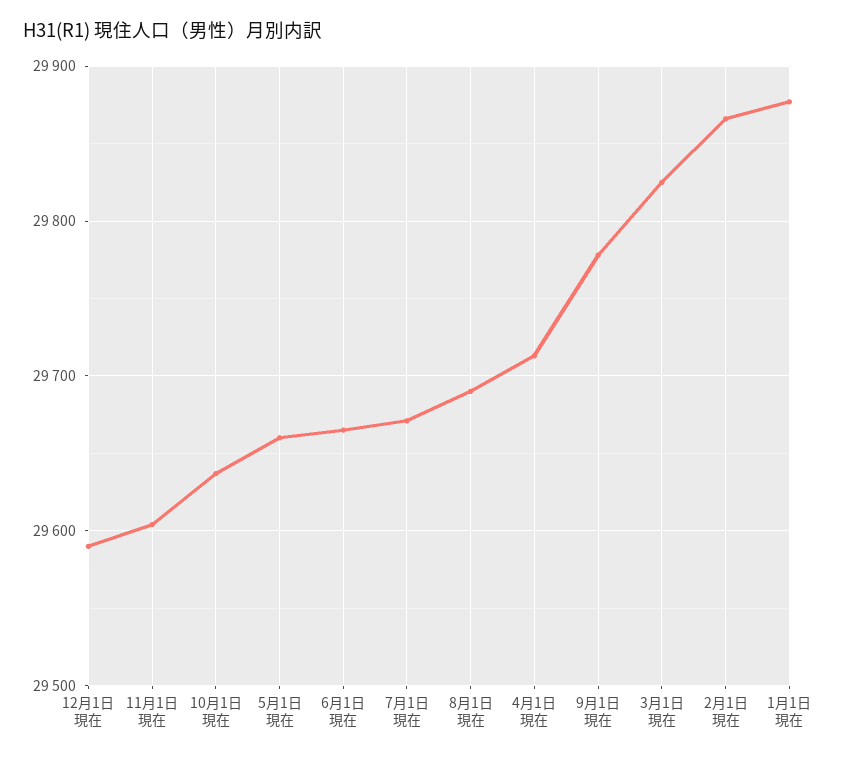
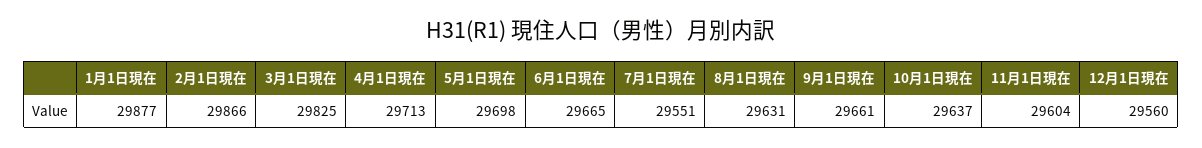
12月1日現在: 29590 -> 29560
5月1日現在: 29660 -> 29698
7月1日現在: 29670 -> 29551
8月1日現在: 29690 -> 29631
9月1日現在: 29780 -> 29661

